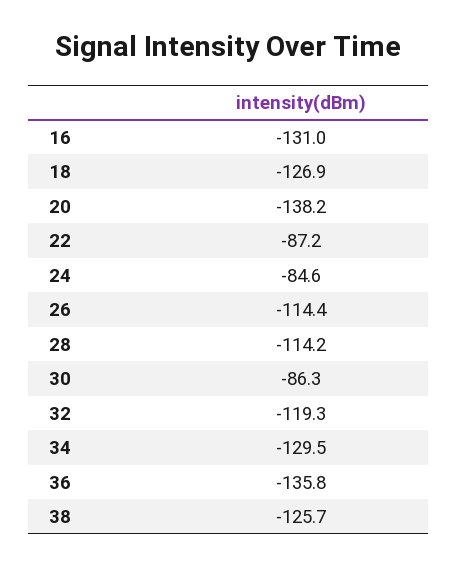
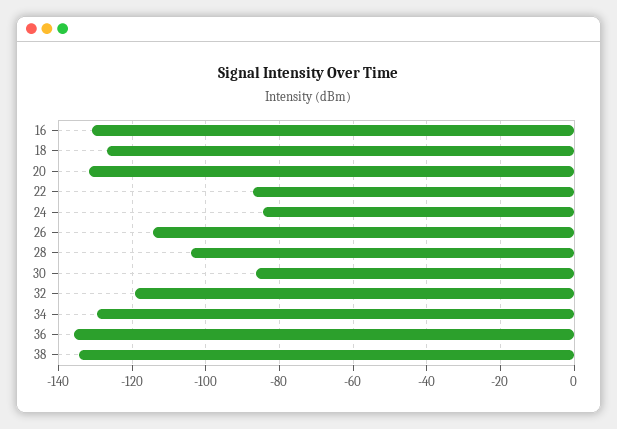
20: -138.2 -> -132
28: -114.2 -> -104
38: -125.7 -> -134

